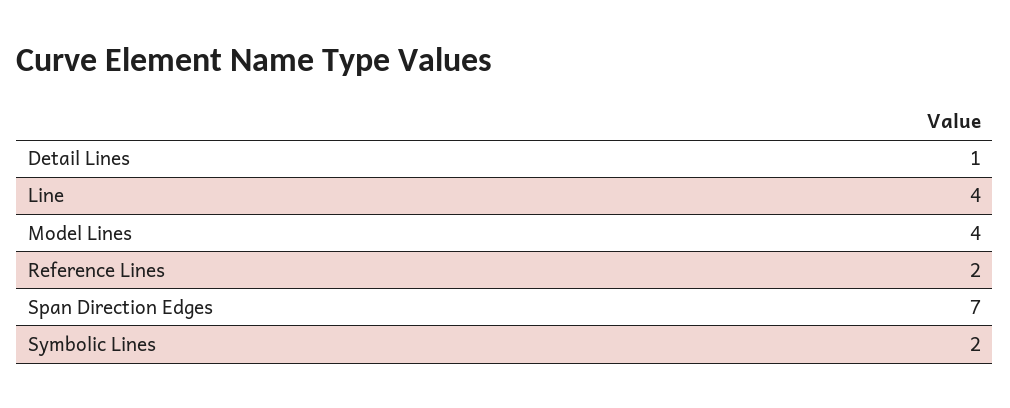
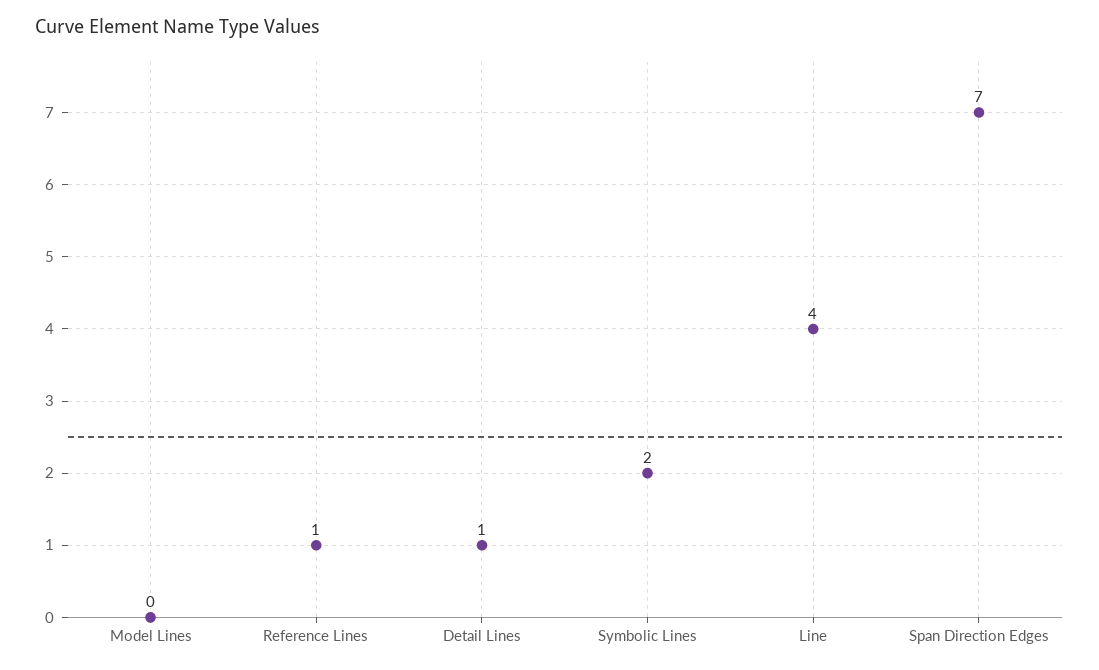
Model Lines: 4 -> 0
Reference Lines: 2 -> 1

